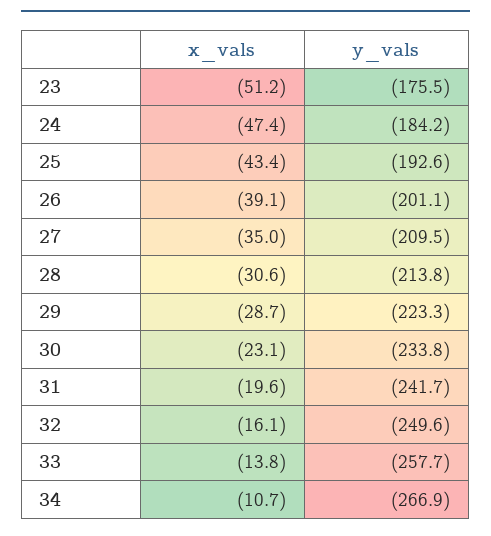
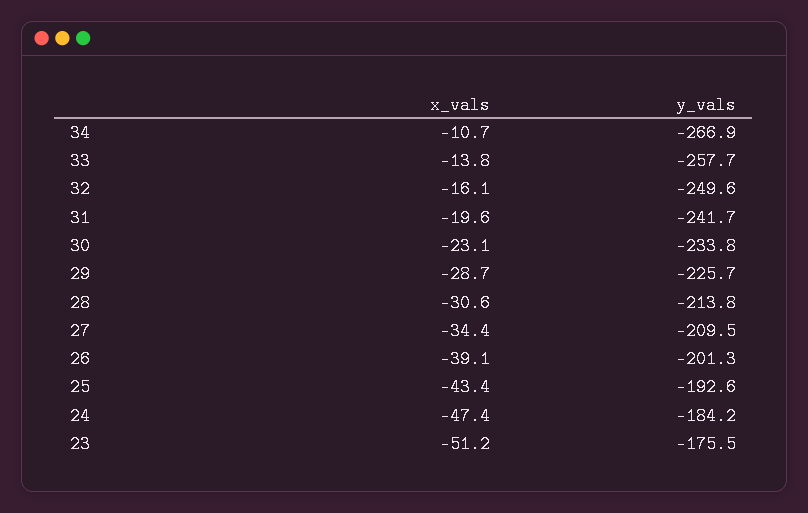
y_vals, 26: -201.1 -> -201.3
x_vals, 27: -35 -> -34.4
y_vals, 29: -223.3 -> -225.7

